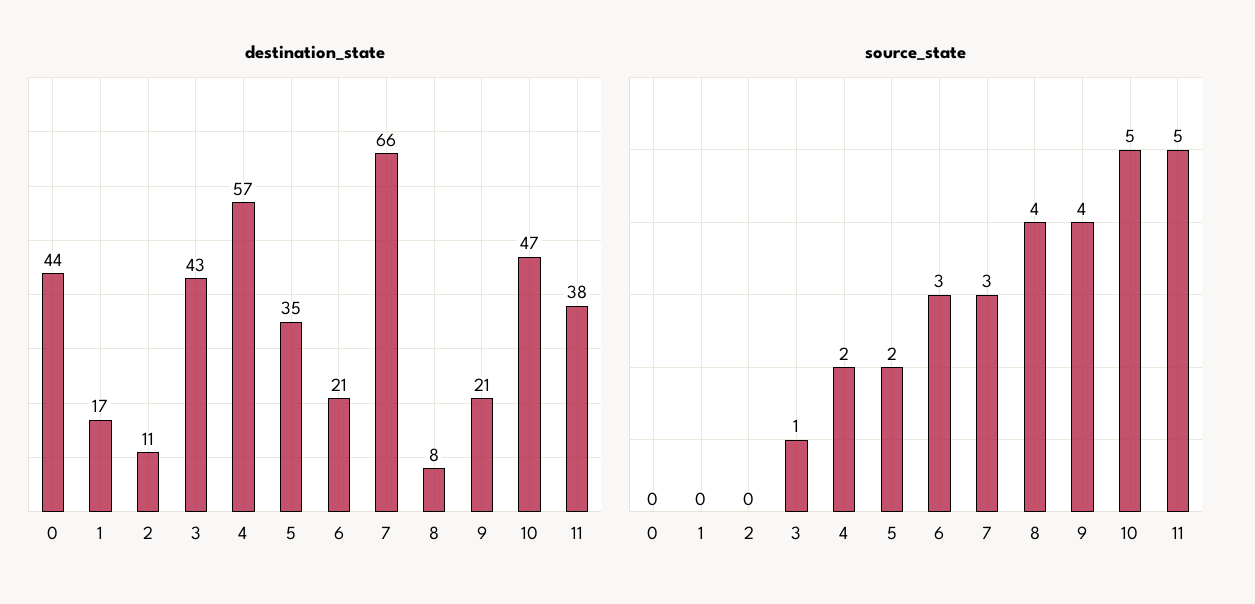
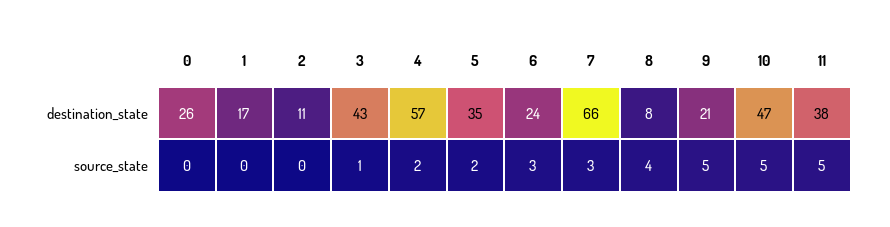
destination_state, 0: 44 -> 26
destination_state, 6: 21 -> 24
source_state, 9: 4 -> 5

